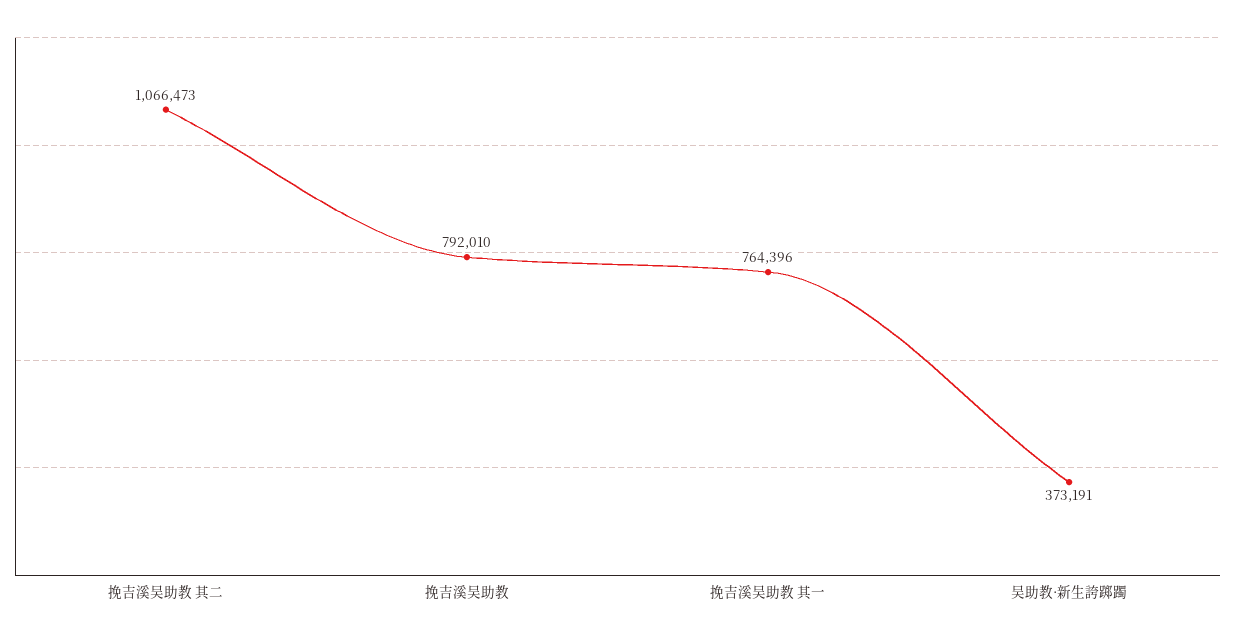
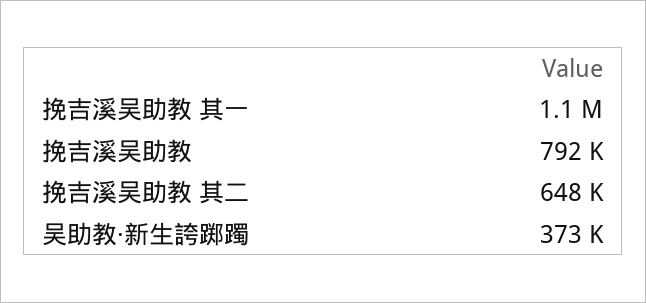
挽吉溪吴助教 其二: 1066473 -> 648000
挽吉溪吴助教 其一: 764396 -> 1100000

